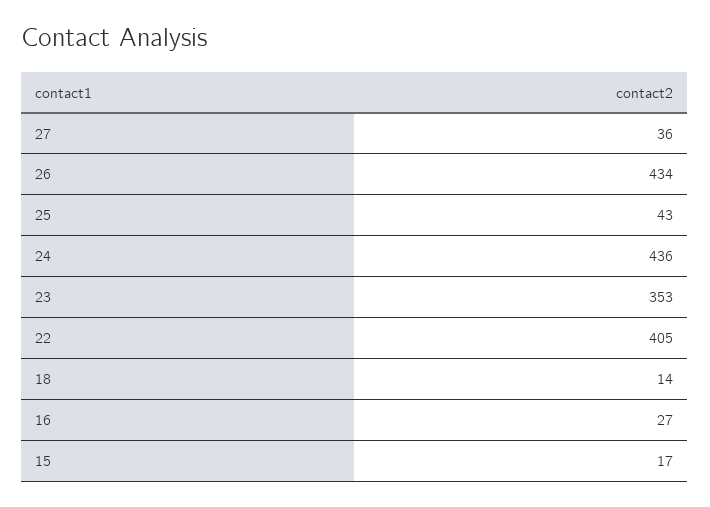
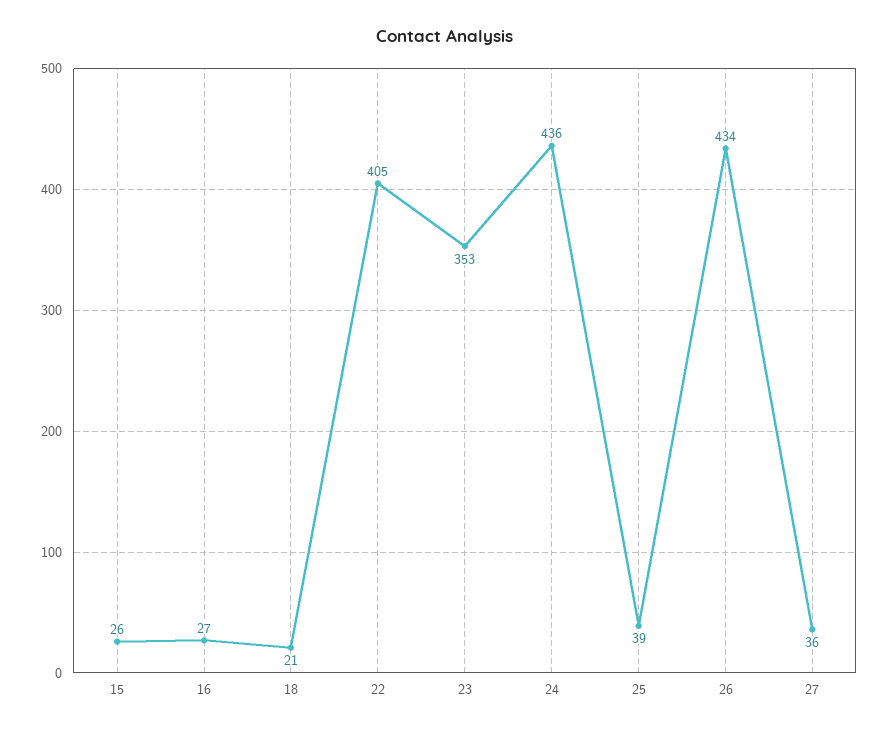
25: 43 -> 39
18: 14 -> 21
15: 17 -> 26

